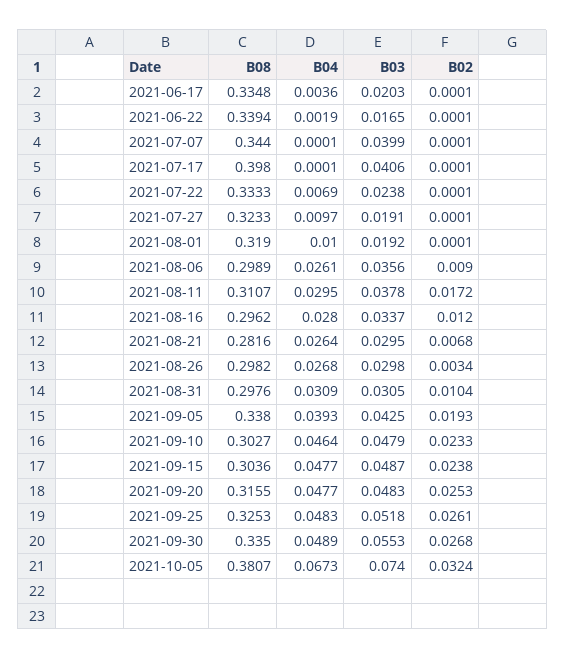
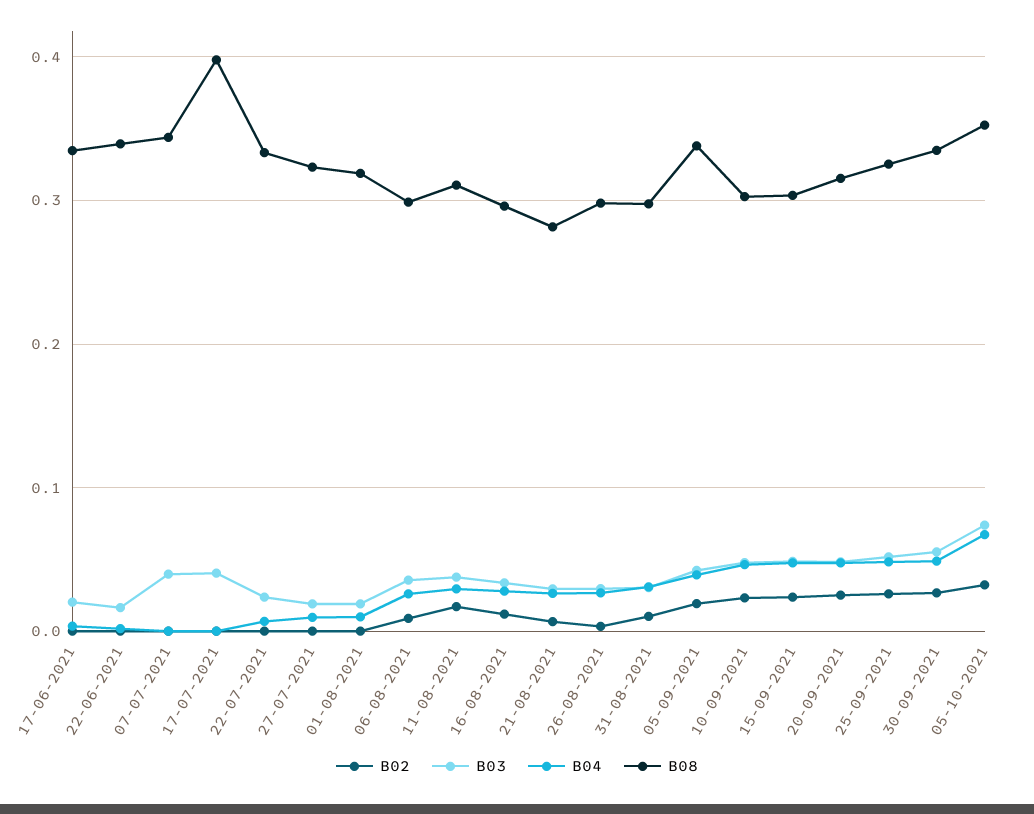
B08, 2021-10-05: 0.3807 -> 0.35

